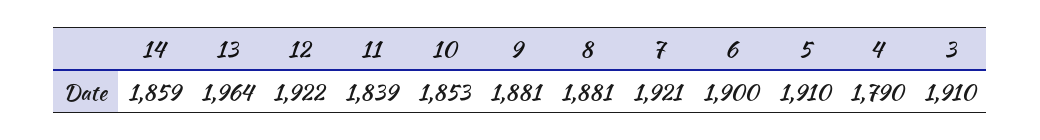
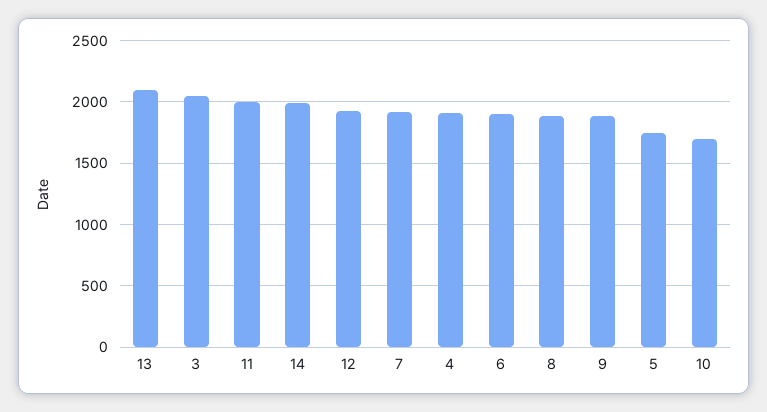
14: 1859 -> 2000
13: 1964 -> 2100
11: 1839 -> 2000
10: 1853 -> 1700
5: 1910 -> 1750
4: 1790 -> 1900
3: 1910 -> 2050

